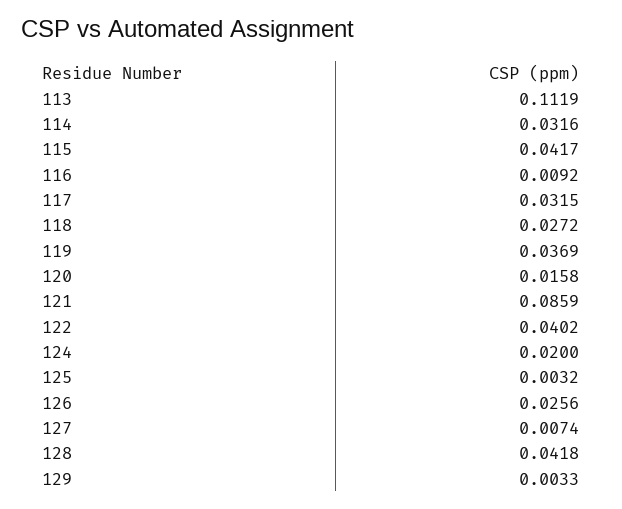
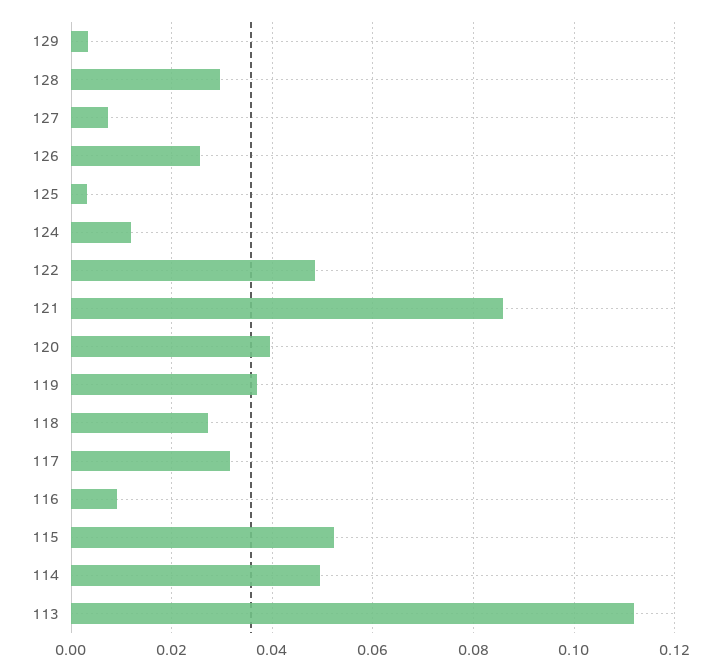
114: 0.0316 -> 0.05
115: 0.0417 -> 0.052
120: 0.0158 -> 0.04
122: 0.0402 -> 0.048
124: 0.02 -> 0.012
128: 0.0418 -> 0.03

